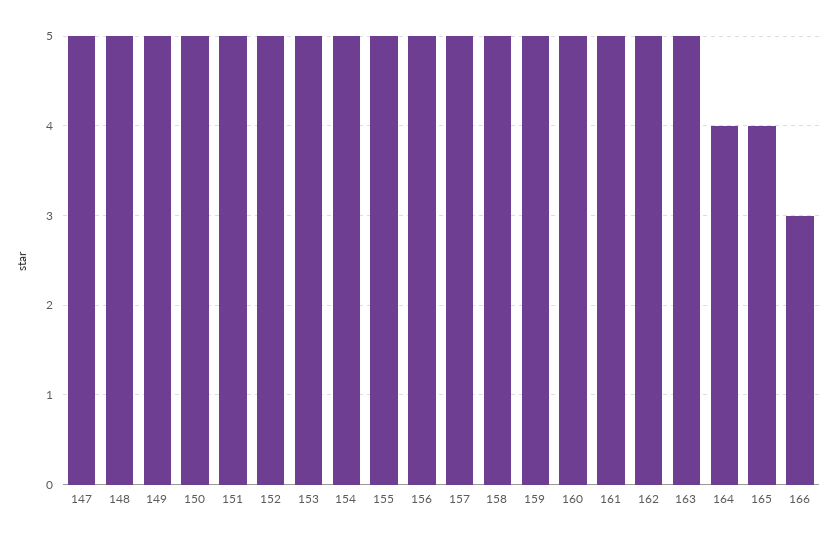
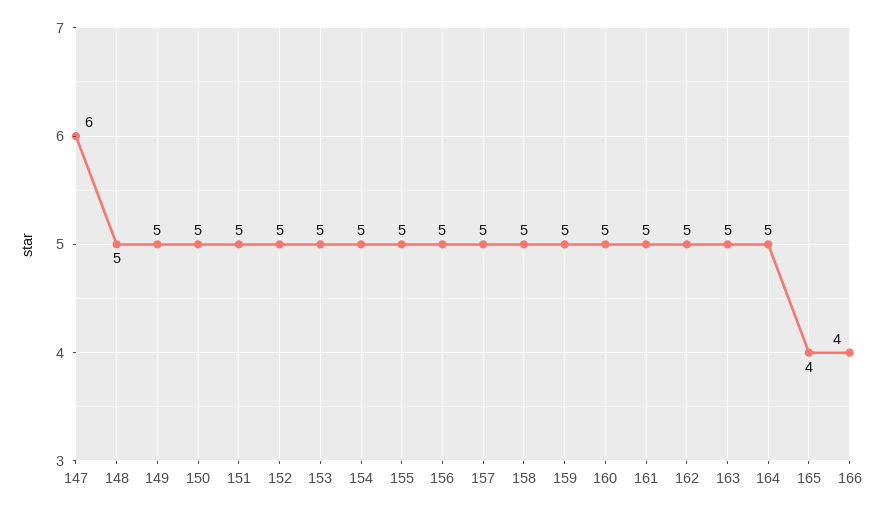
147: 5 -> 6
164: 4 -> 5
166: 3 -> 4

